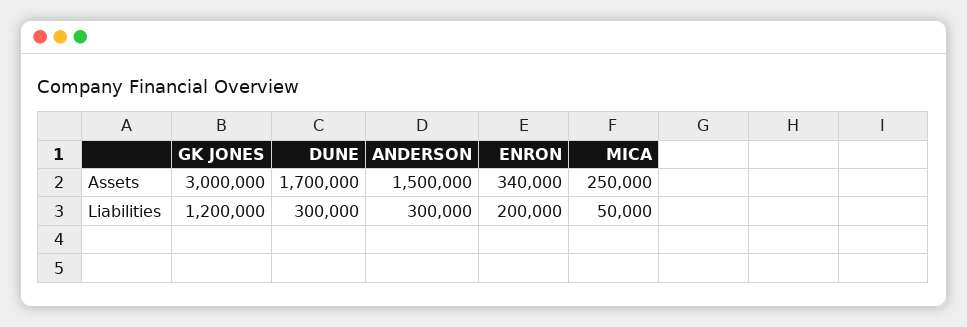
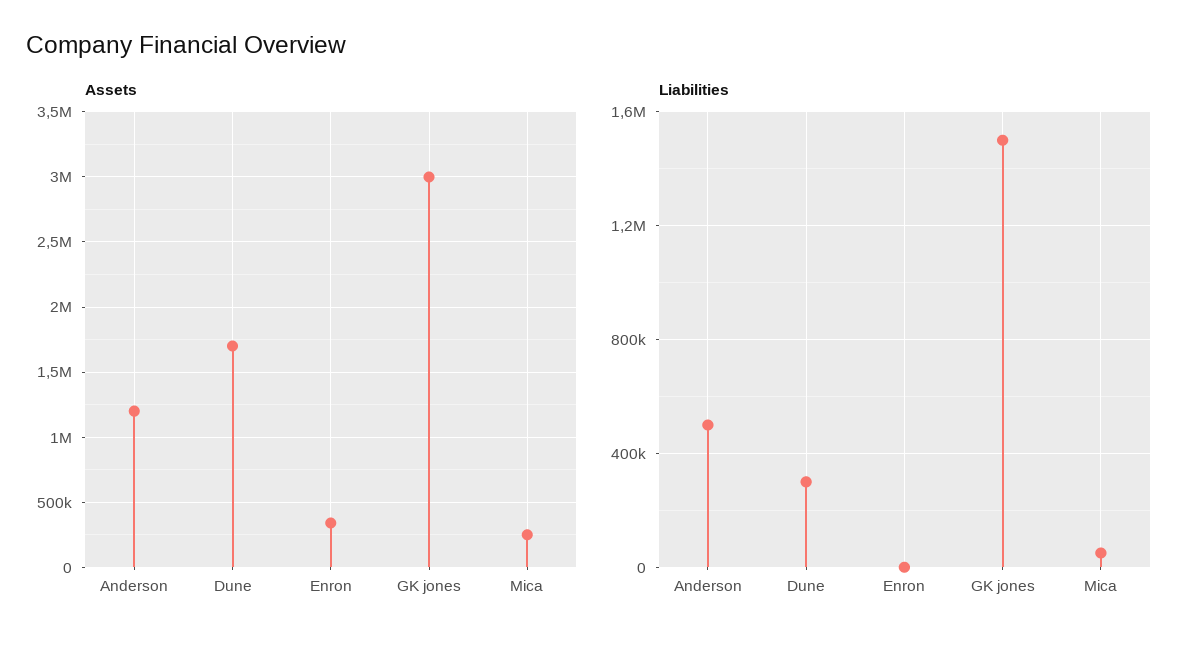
Assets, ANDERSON: 1500000 -> 1200000
Liabilities, GK JONES: 1200000 -> 1500000
Liabilities, ANDERSON: 300000 -> 500000
Liabilities, ENRON: 200000 -> 0

